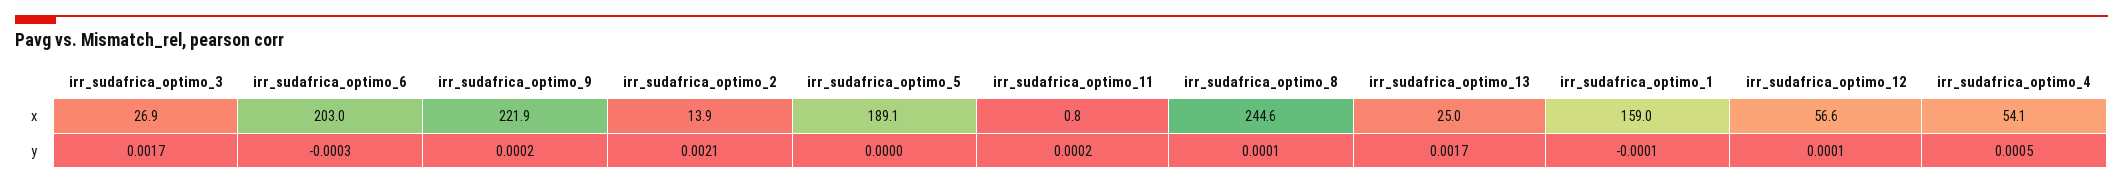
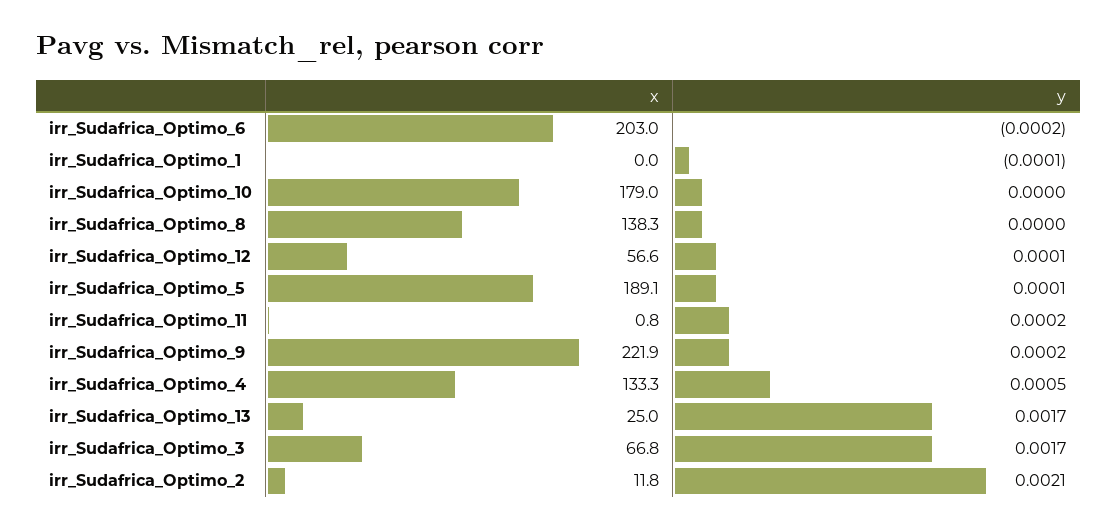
irr_sudafrica_optimo_3, x: 26.9 -> 66.8
irr_sudafrica_optimo_2, x: 13.9 -> 11.8
irr_sudafrica_optimo_8, x: 244.6 -> 138.3
irr_sudafrica_optimo_1, x: 159 -> 0
irr_sudafrica_optimo_4, x: 54.1 -> 133.3
irr_sudafrica_optimo_6, y: -0.0003 -> -0.0002
irr_sudafrica_optimo_5, y: 0 -> 0.0001
irr_sudafrica_optimo_8, y: 0.0001 -> 0
irr_Sudafrica_Optimo_10, x: none -> 179
irr_Sudafrica_Optimo_10, y: none -> 0

